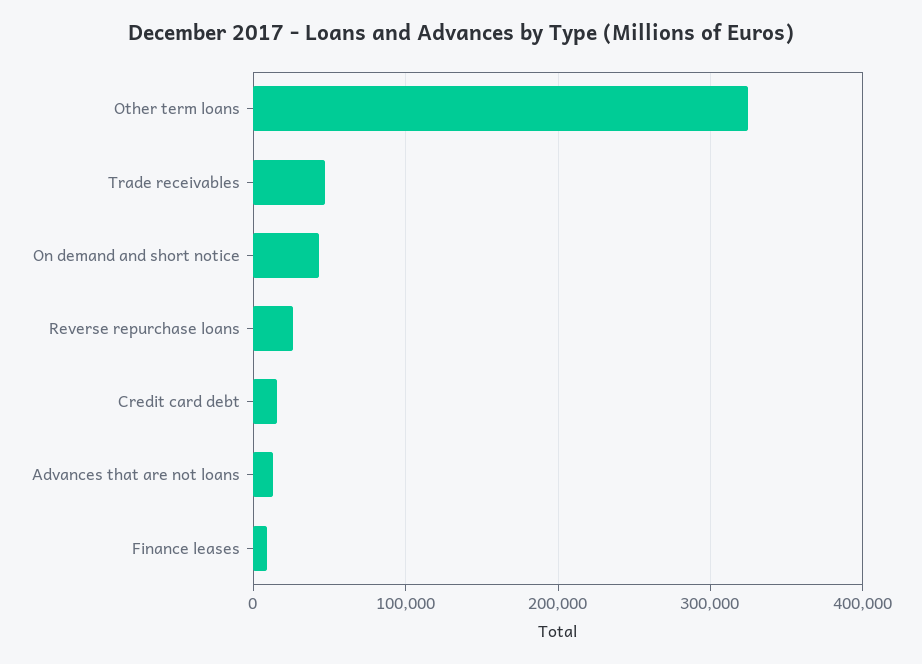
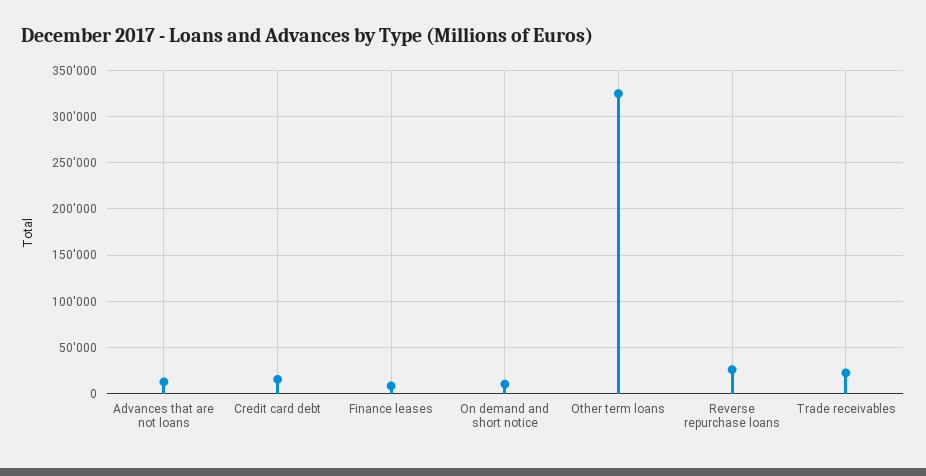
Trade receivables: 50000 -> 20000
On demand and short notice: 40000 -> 10000

